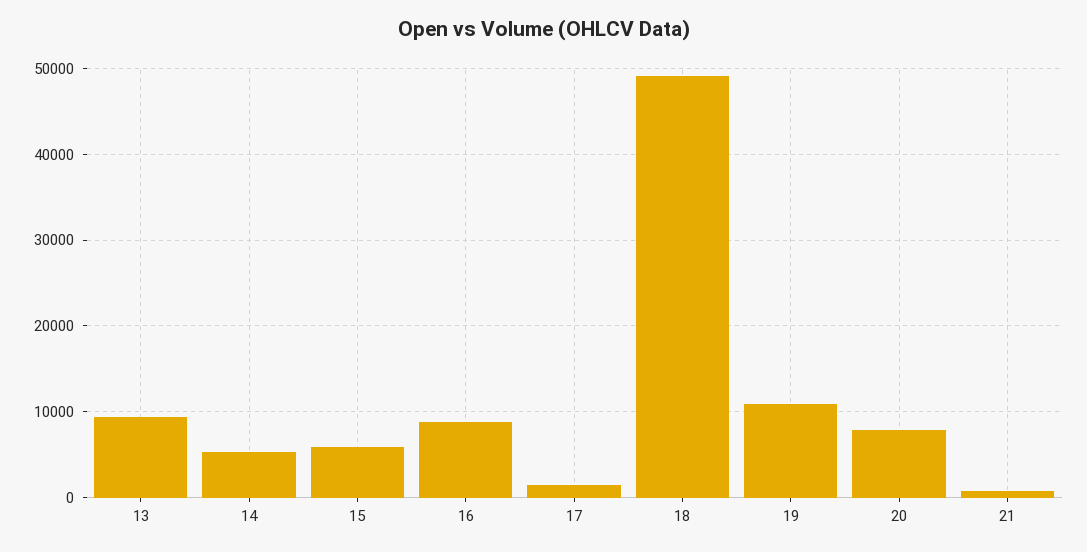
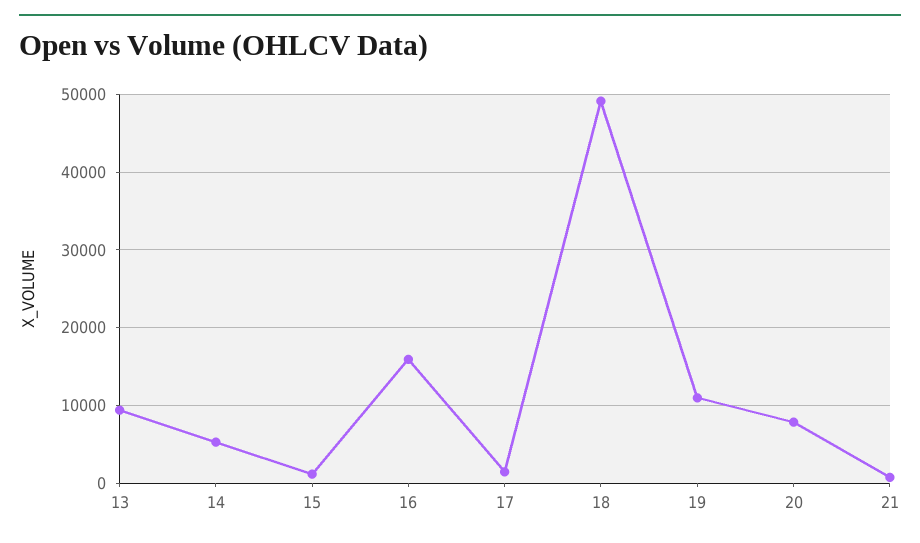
15: 6000 -> 1000
16: 9000 -> 16000

